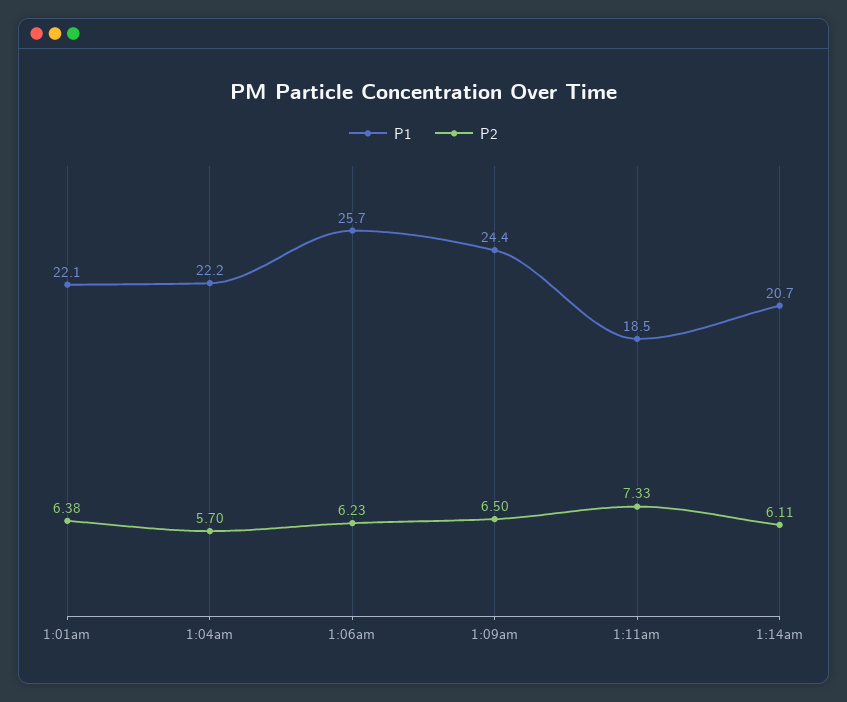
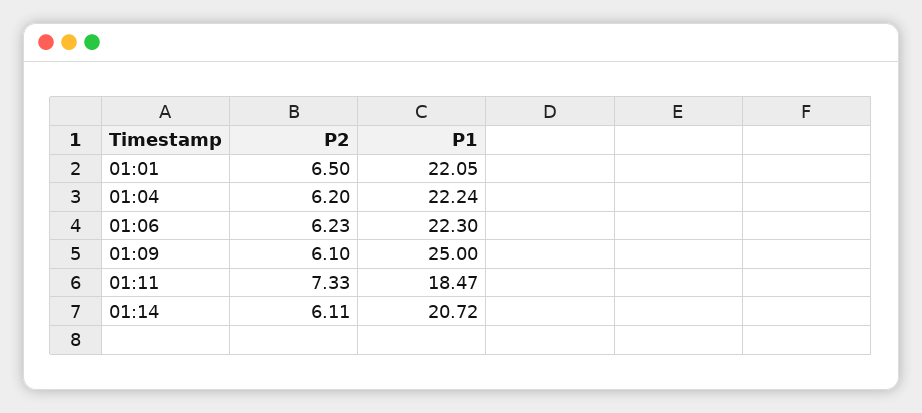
P2, 1:01am: 6.38 -> 6.5
P2, 1:04am: 5.7 -> 6.2
P1, 1:06am: 25.7 -> 22.3
P1, 1:09am: 24.4 -> 25
P2, 1:09am: 6.5 -> 6.1

